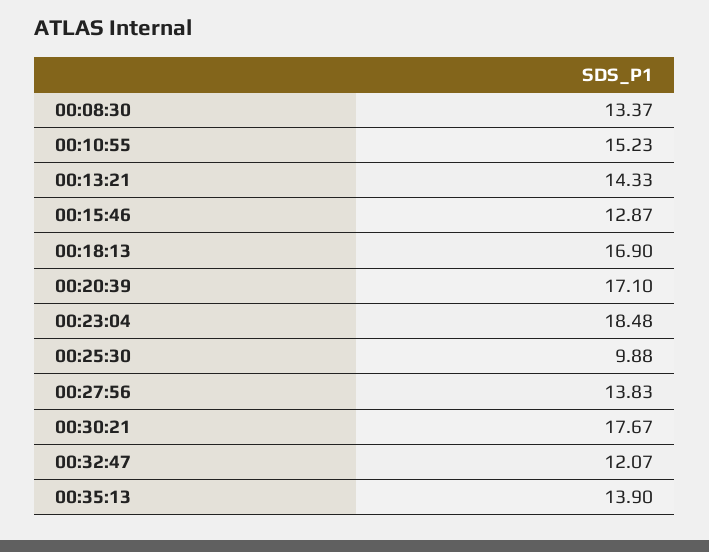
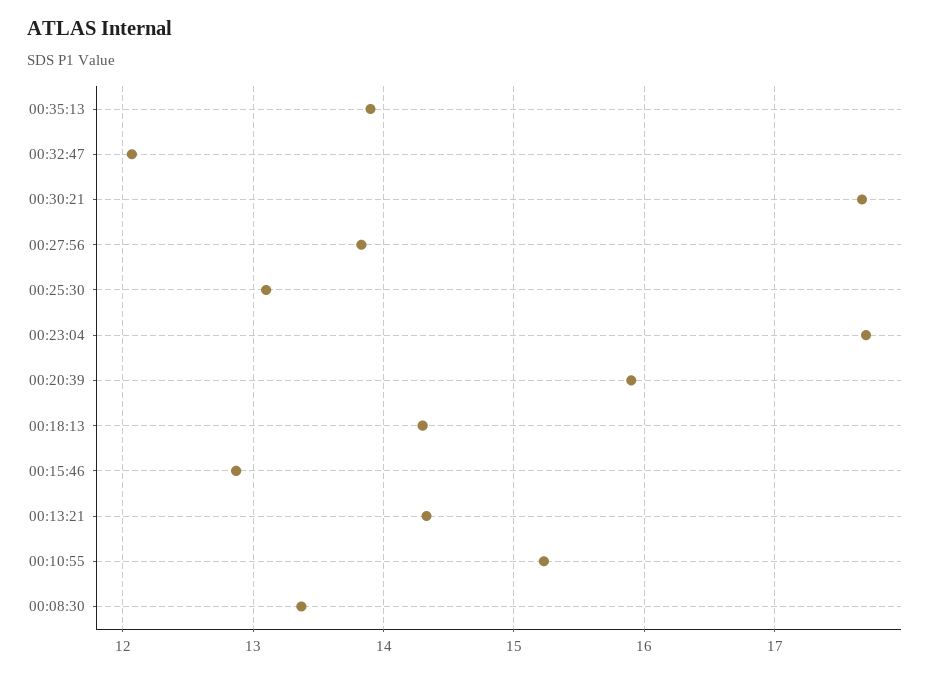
00:18:13: 16.9 -> 14.3
00:20:39: 17.1 -> 15.9
00:23:04: 18.48 -> 17.7
00:25:30: 9.88 -> 13.1

